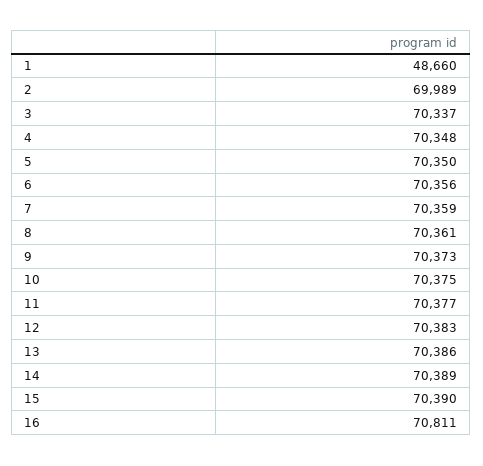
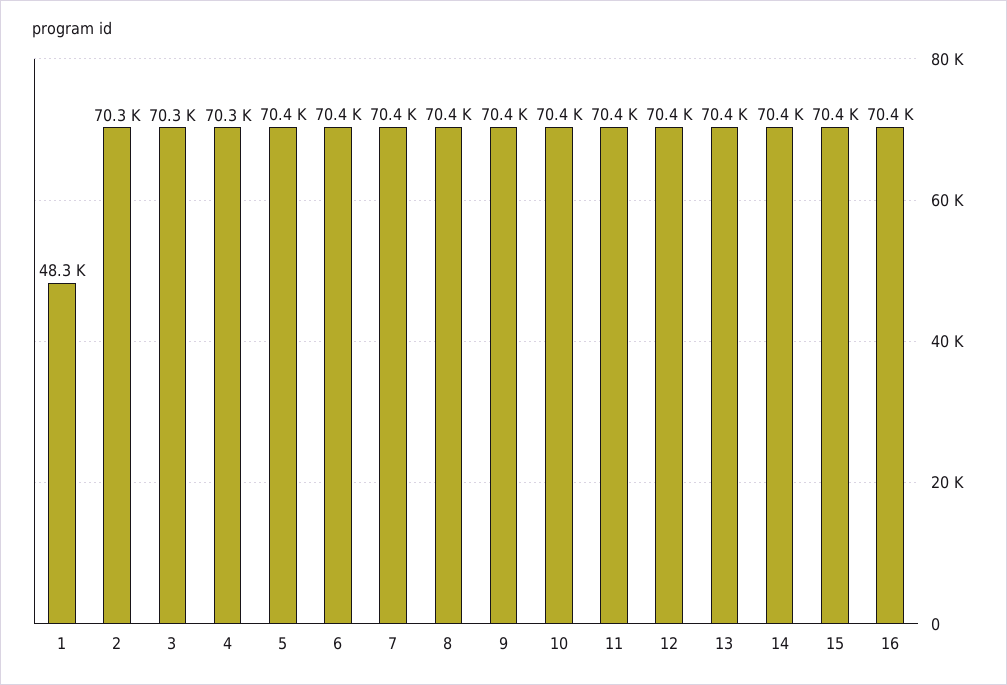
1: 48660 -> 48300
2: 69989 -> 70300
16: 70811 -> 70400

